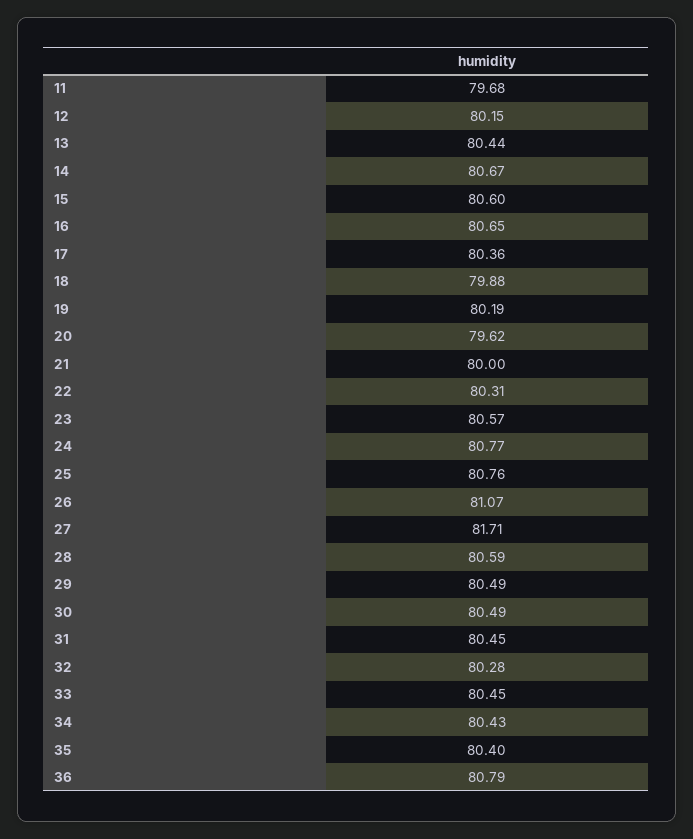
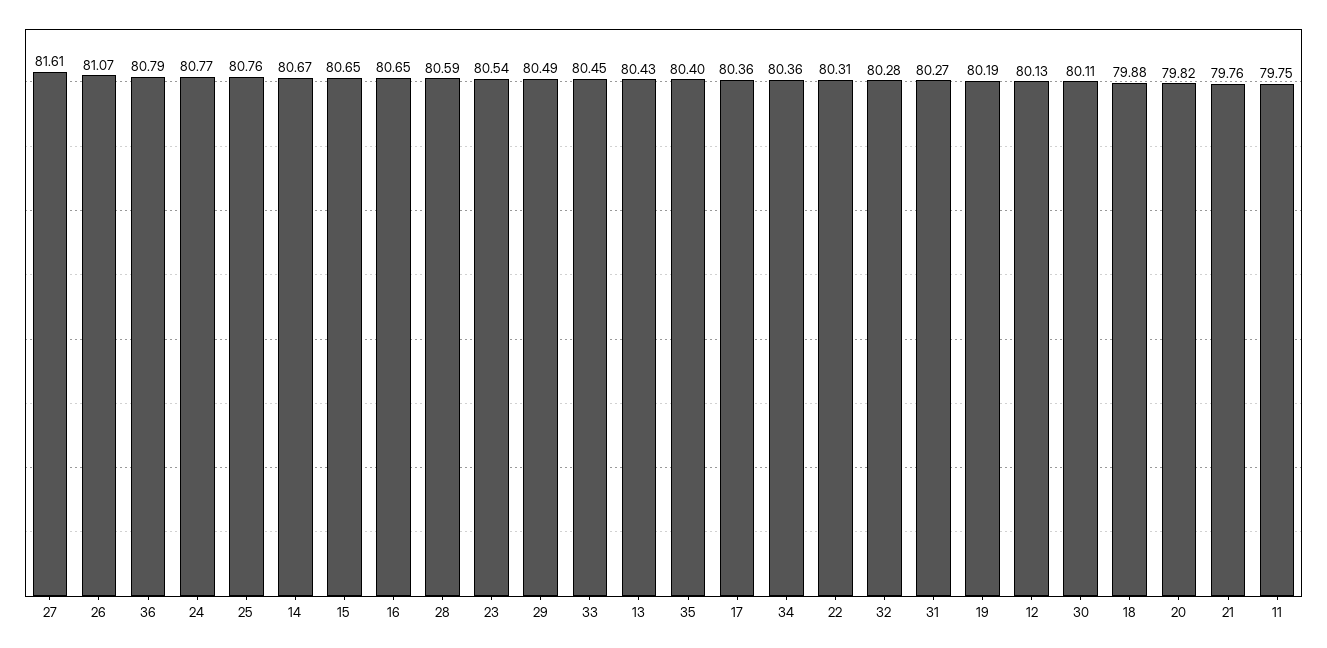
11: 79.68 -> 79.75
12: 80.15 -> 80.13
13: 80.44 -> 80.43
15: 80.6 -> 80.65
20: 79.62 -> 79.82
21: 80 -> 79.76
23: 80.57 -> 80.54
27: 81.71 -> 81.61
30: 80.49 -> 80.11
31: 80.45 -> 80.27
34: 80.43 -> 80.36

